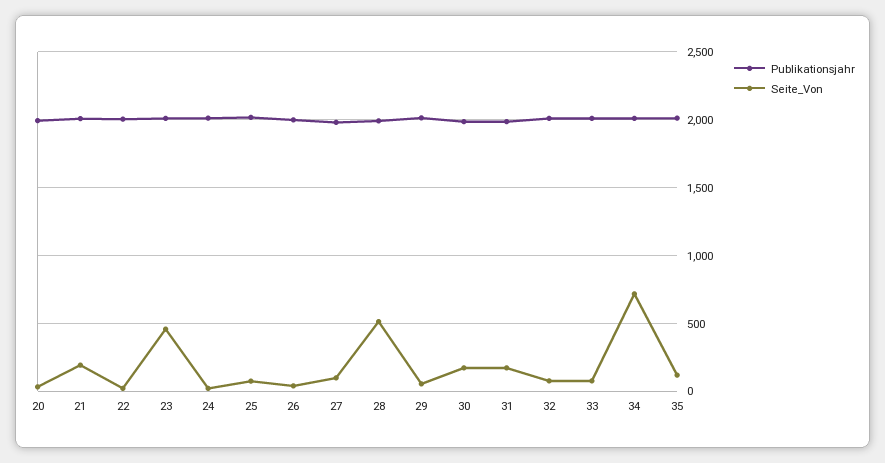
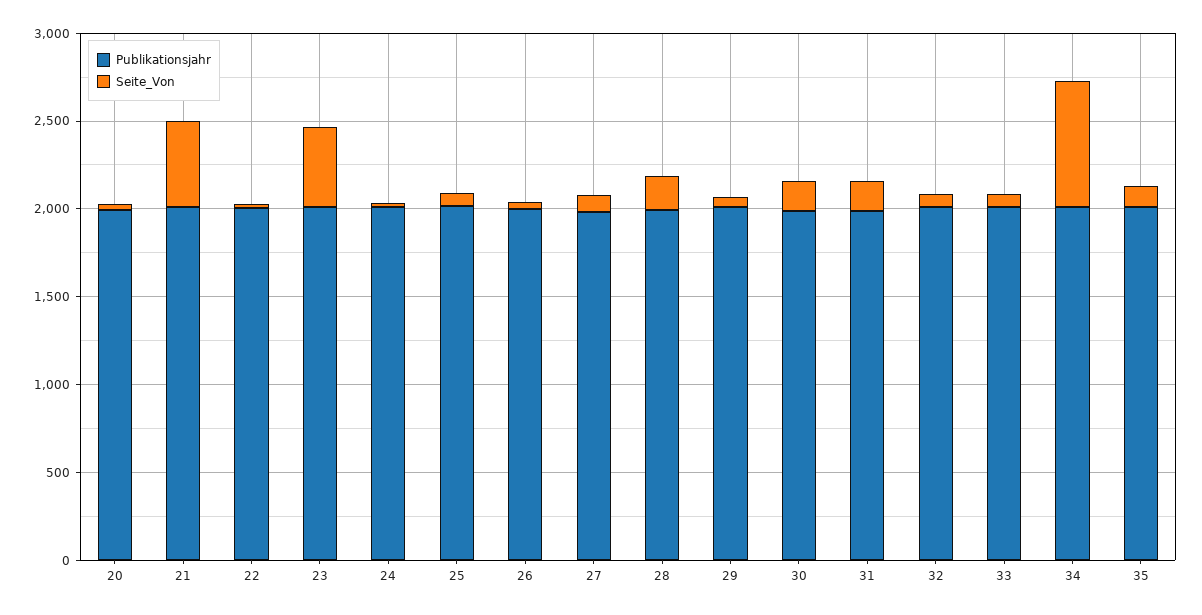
Seite_Von, 21: 200 -> 500
Seite_Von, 28: 500 -> 200

